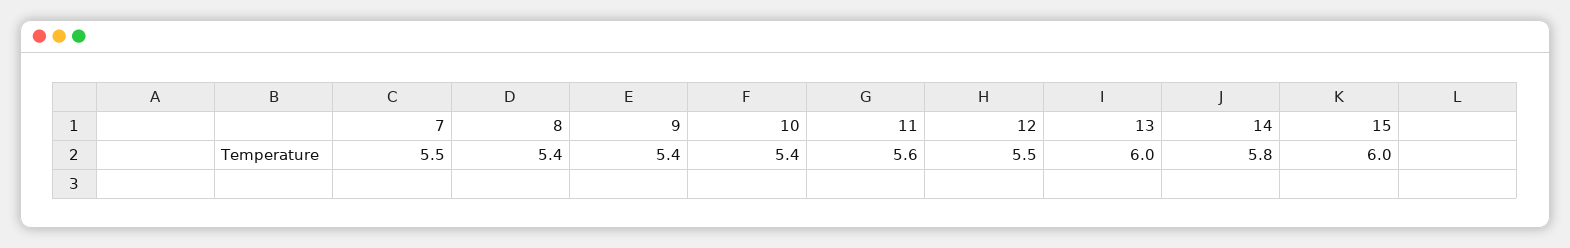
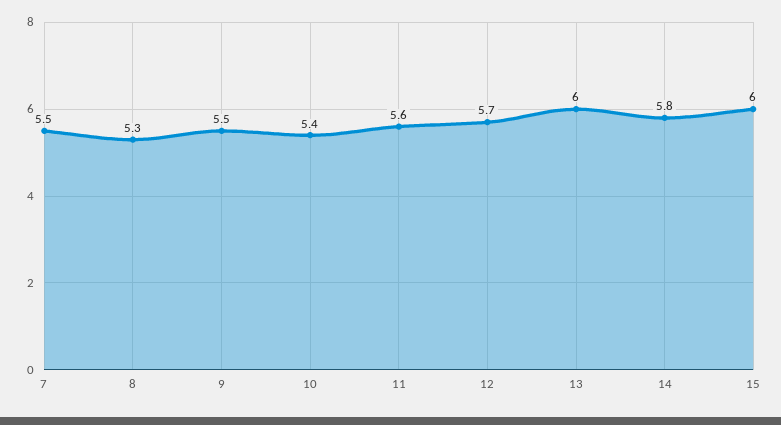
8: 5.4 -> 5.3
9: 5.4 -> 5.5
12: 5.5 -> 5.7

